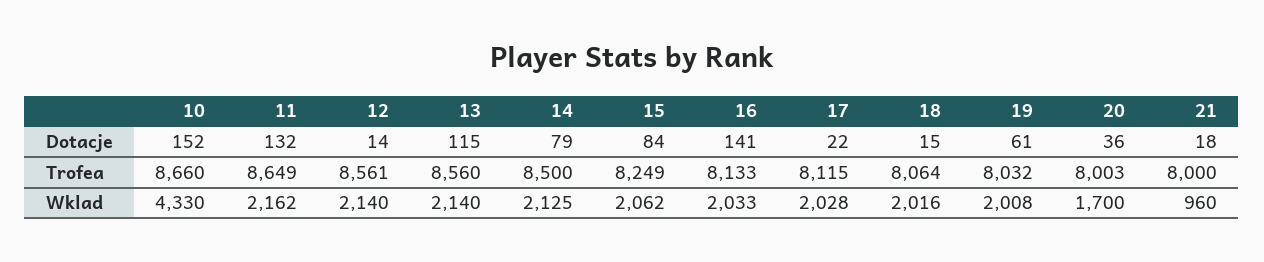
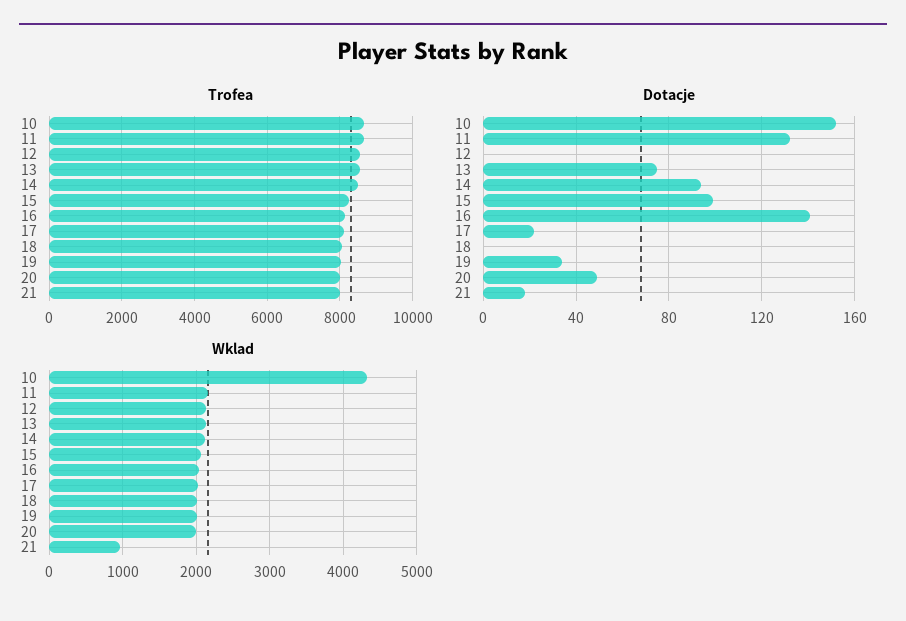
Dotacje, 12: 14 -> 0
Dotacje, 13: 115 -> 75
Dotacje, 14: 79 -> 95
Dotacje, 15: 84 -> 100
Dotacje, 18: 15 -> 0
Dotacje, 19: 61 -> 35
Dotacje, 20: 36 -> 50
Wklad, 20: 1700 -> 2000

